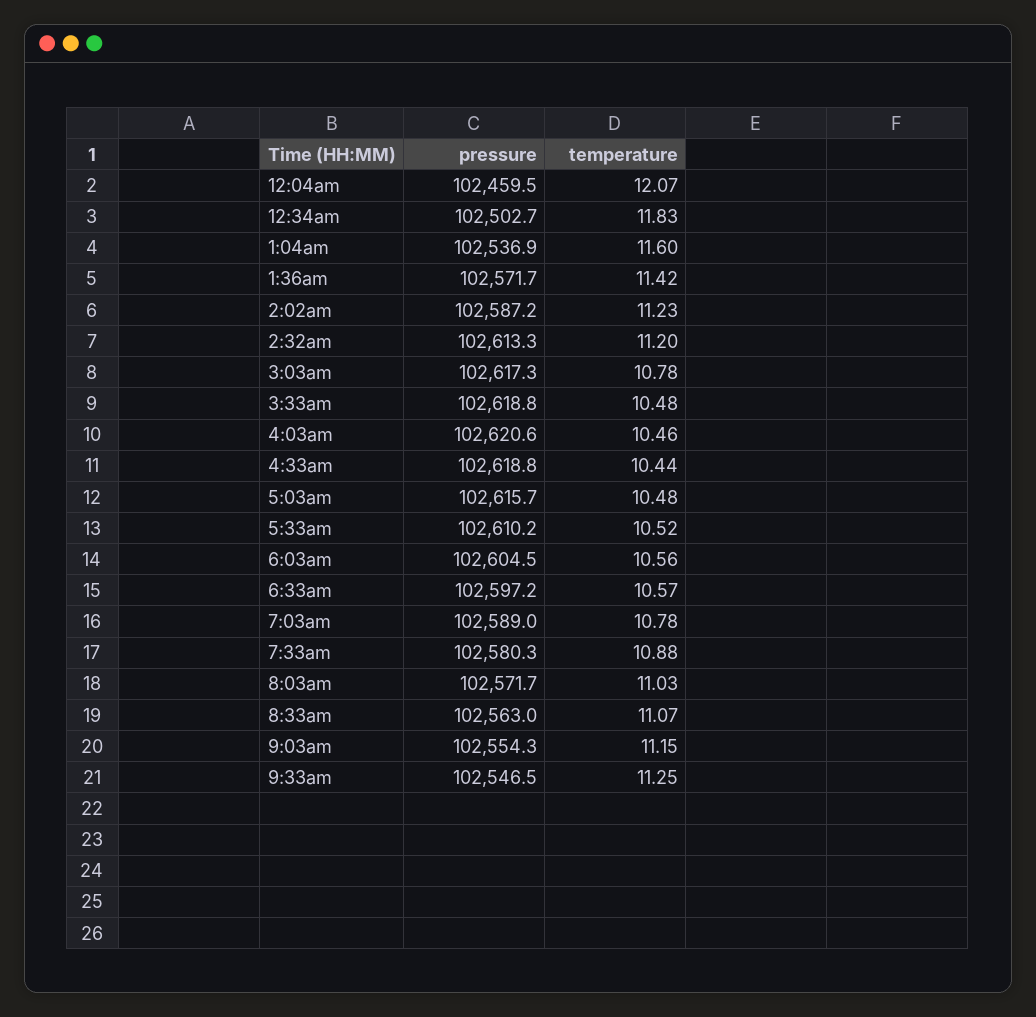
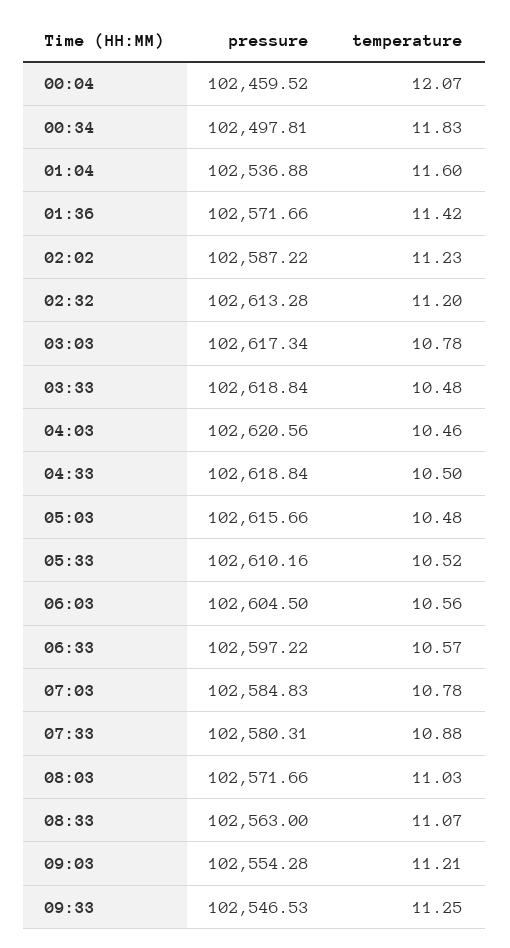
pressure, 12:34am: 102502.7 -> 102497.81
temperature, 4:33am: 10.44 -> 10.5
pressure, 7:03am: 102589 -> 102584.83
temperature, 9:03am: 11.15 -> 11.21

